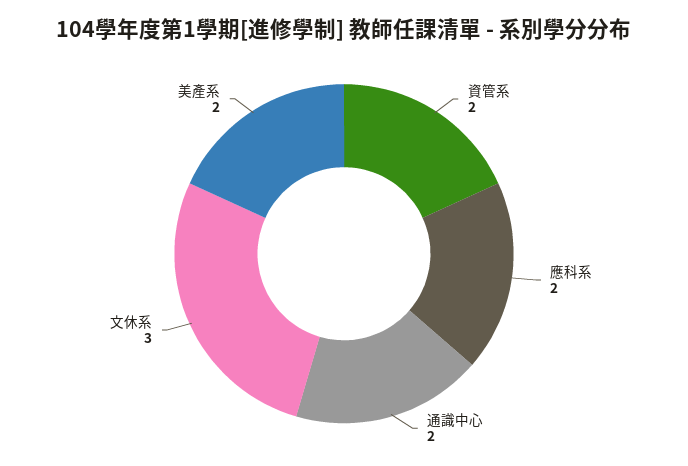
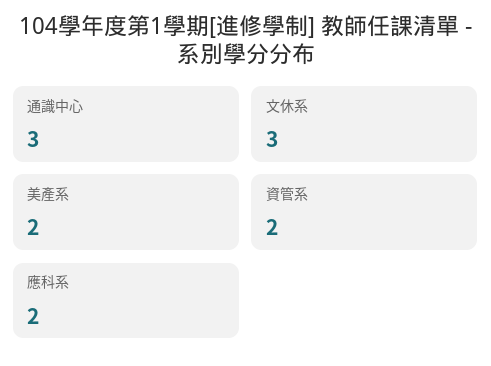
通識中心: 2 -> 3

